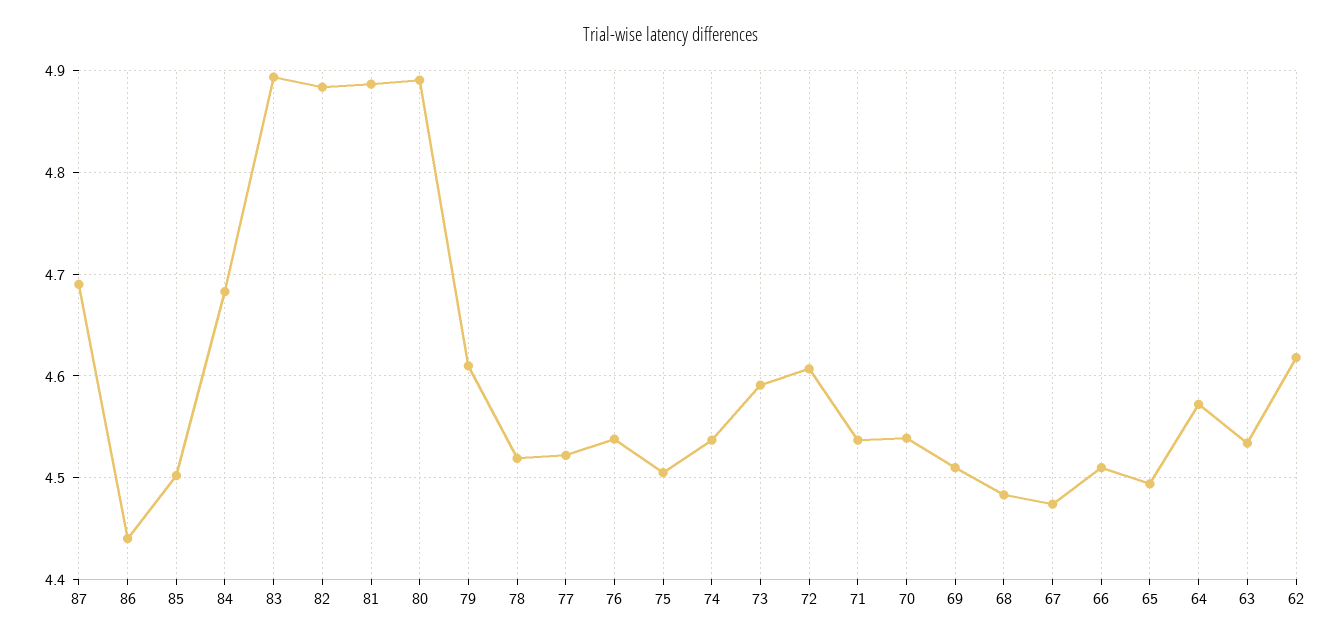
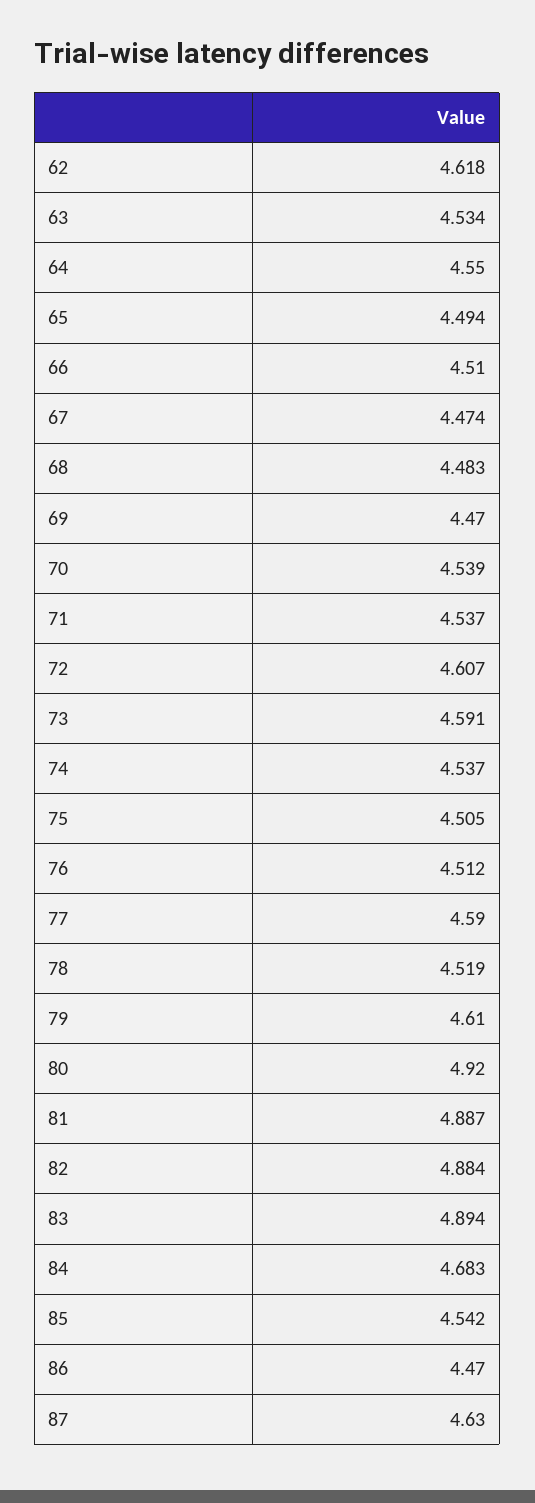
87: 4.69 -> 4.63
86: 4.44 -> 4.47
85: 4.5 -> 4.542
80: 4.89 -> 4.92
77: 4.52 -> 4.59
76: 4.54 -> 4.512
69: 4.51 -> 4.47
64: 4.57 -> 4.55

